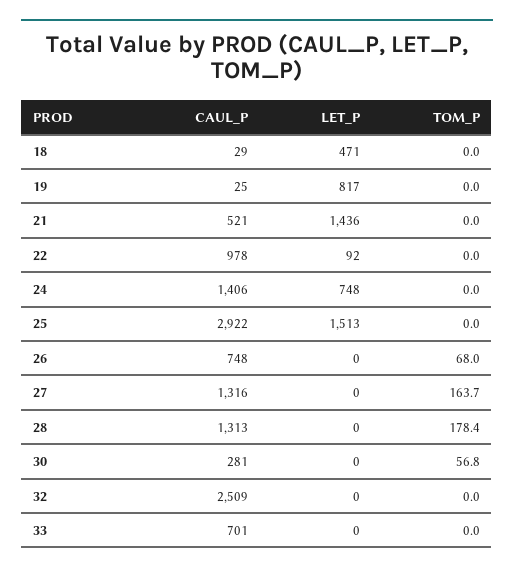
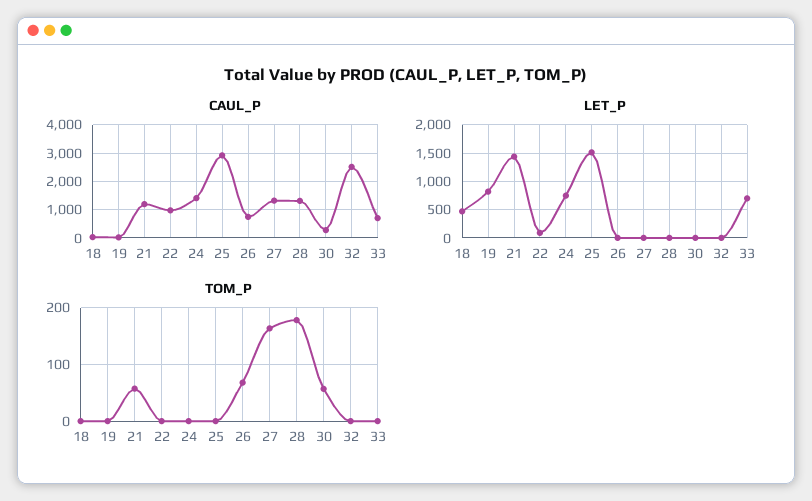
CAUL_P, 21: 521 -> 1250
TOM_P, 21: 0 -> 60
LET_P, 33: 0 -> 750

